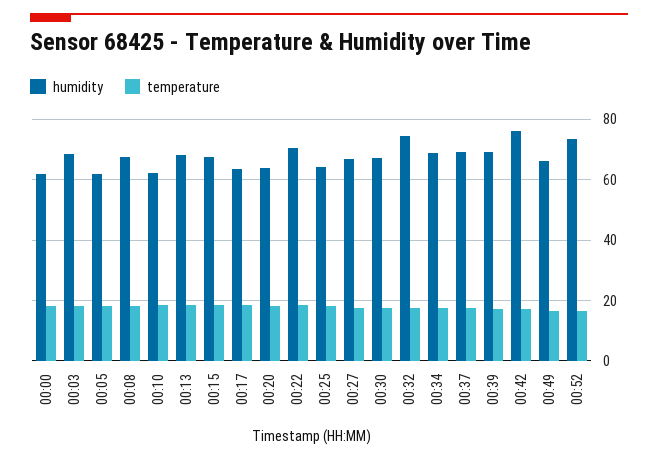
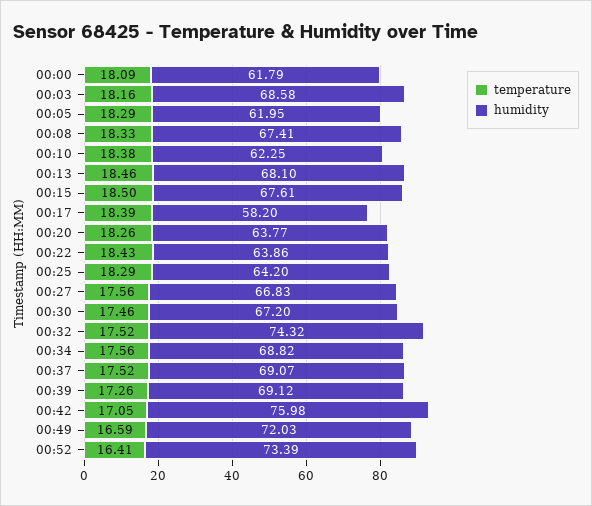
humidity, 00:17: 64 -> 58.2
humidity, 00:22: 70 -> 63.86
humidity, 00:49: 66 -> 72.03

